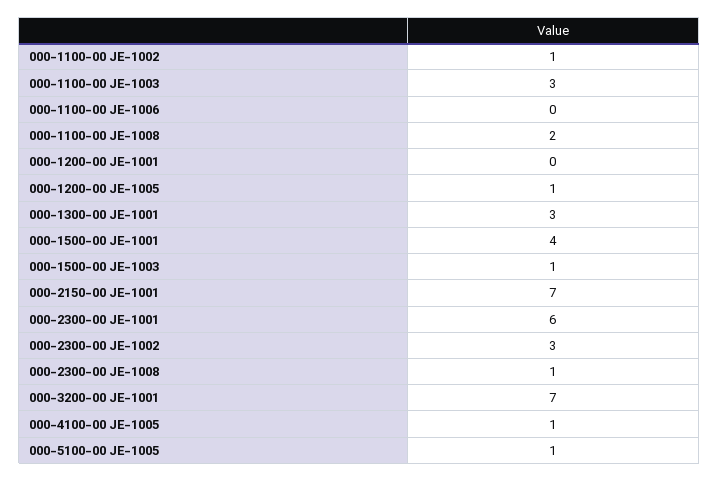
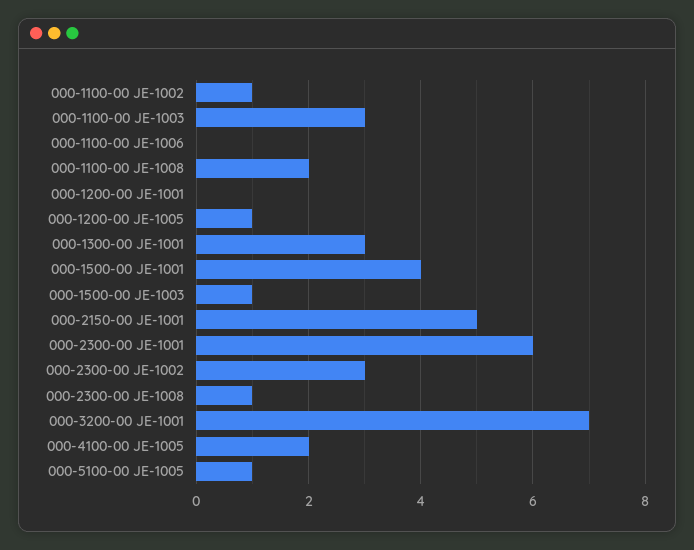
000-2150-00 JE-1001: 7 -> 5
000-4100-00 JE-1005: 1 -> 2

